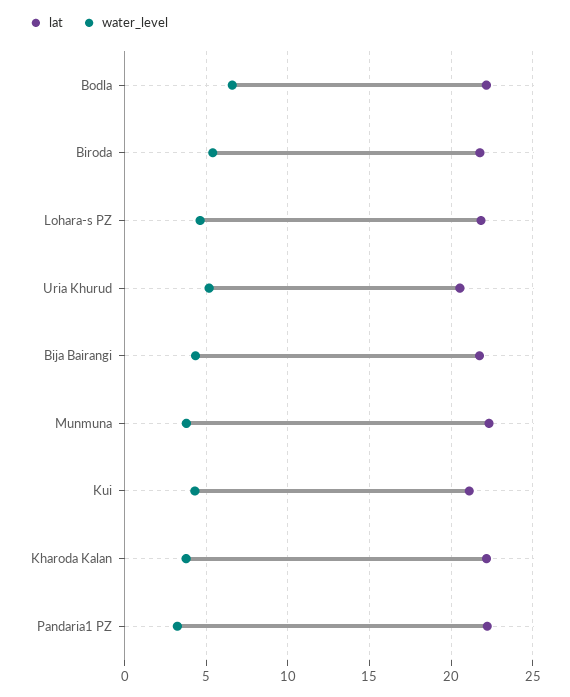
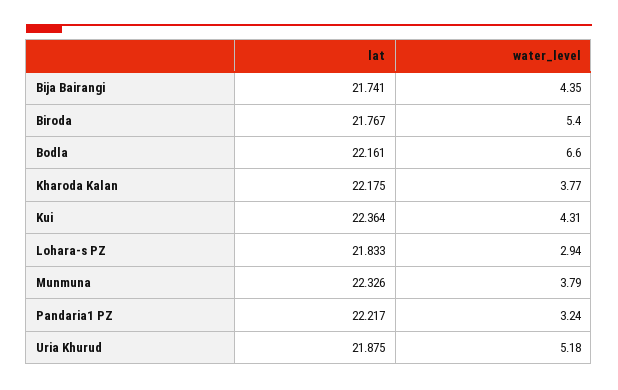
water_level, Lohara-s PZ: 4.5 -> 2.94
lat, Uria Khurud: 20.5 -> 21.875
lat, Kui: 21 -> 22.364

